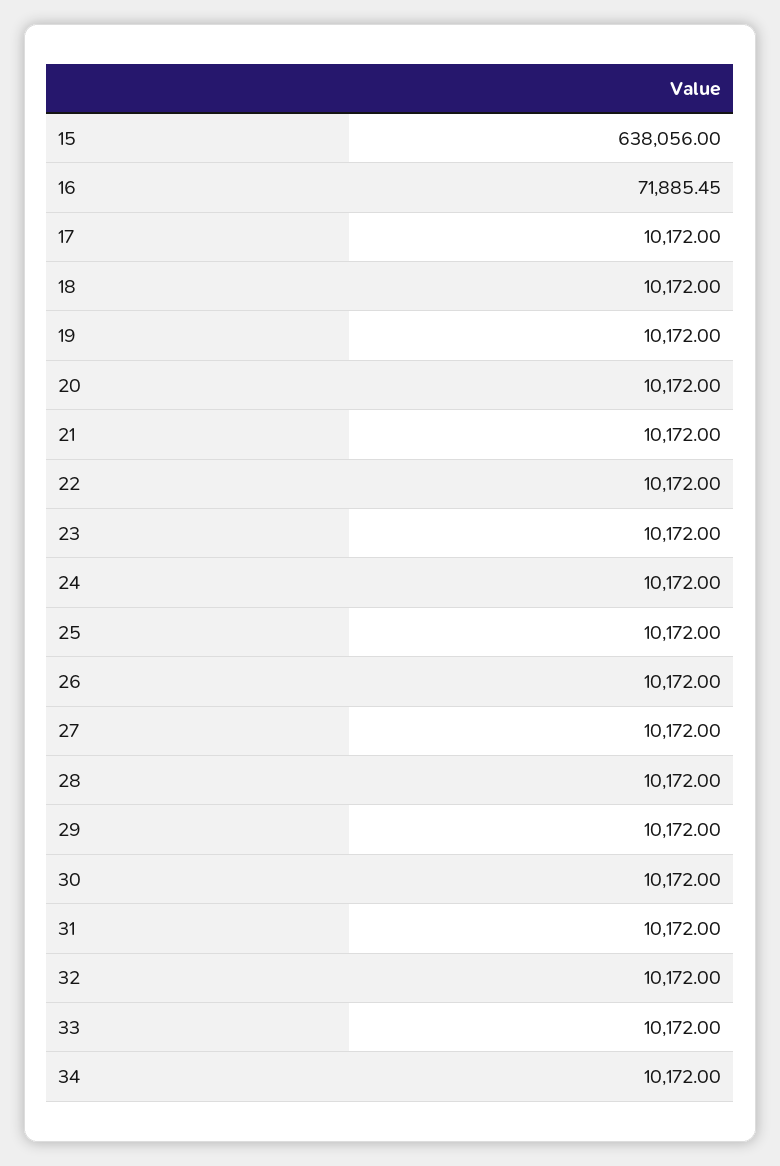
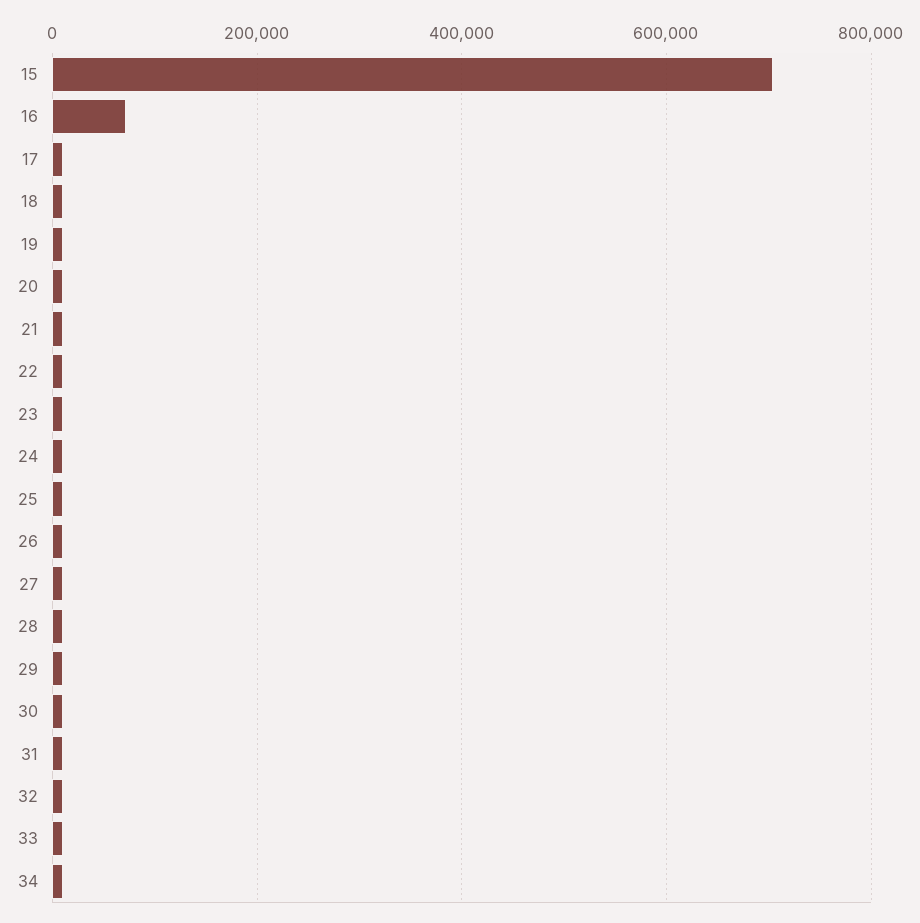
15: 638056 -> 700000

